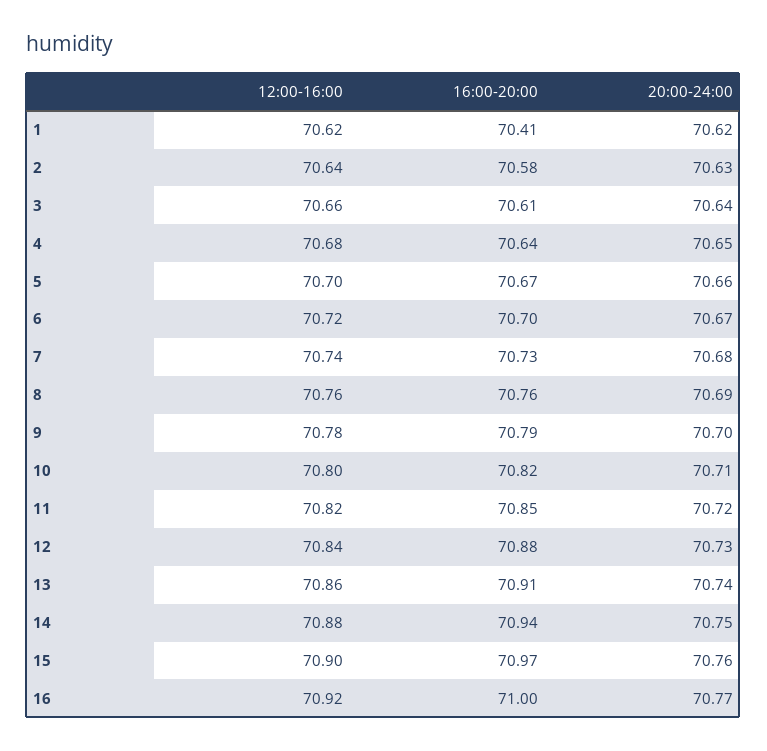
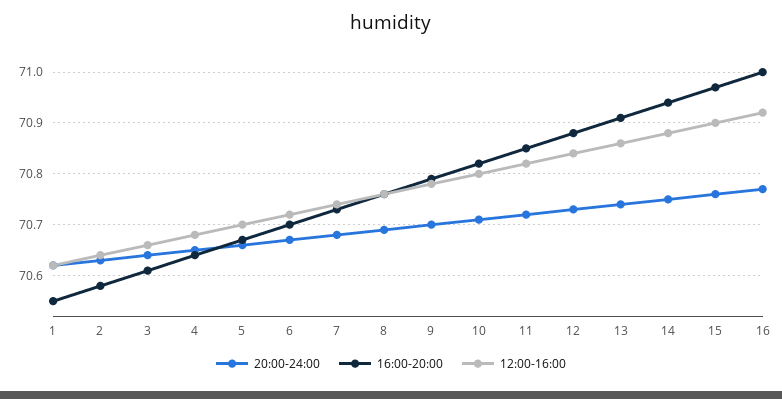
16:00-20:00, 1: 70.41 -> 70.55

